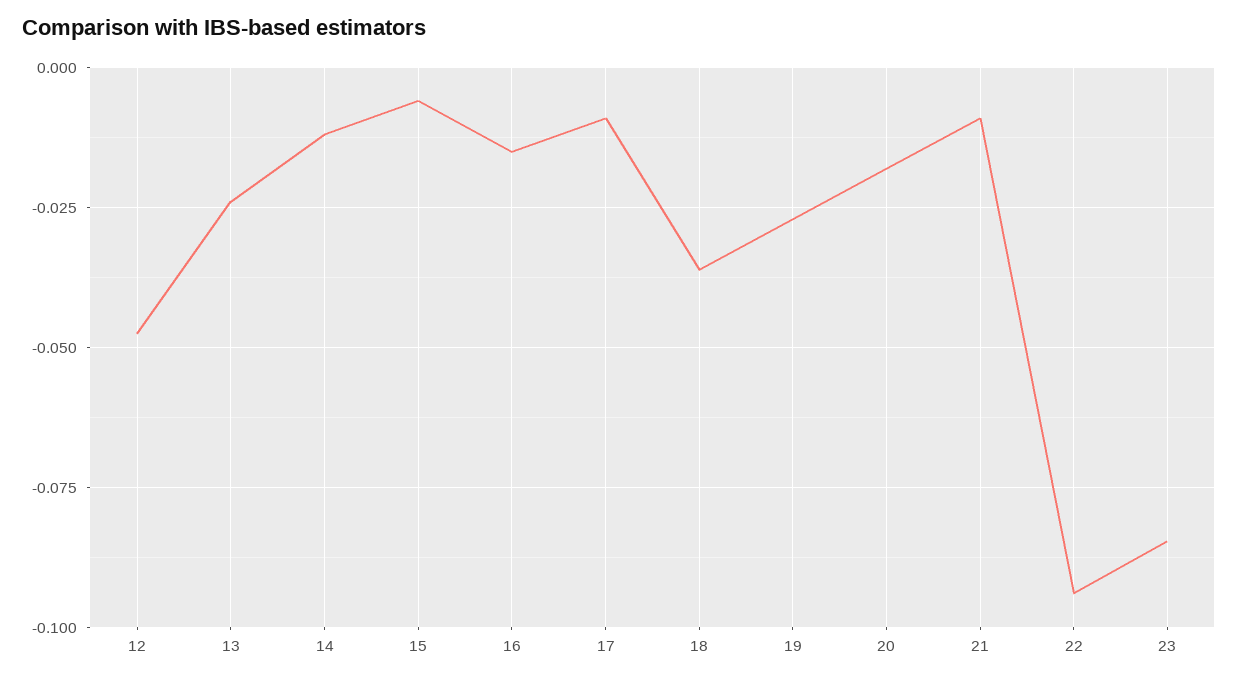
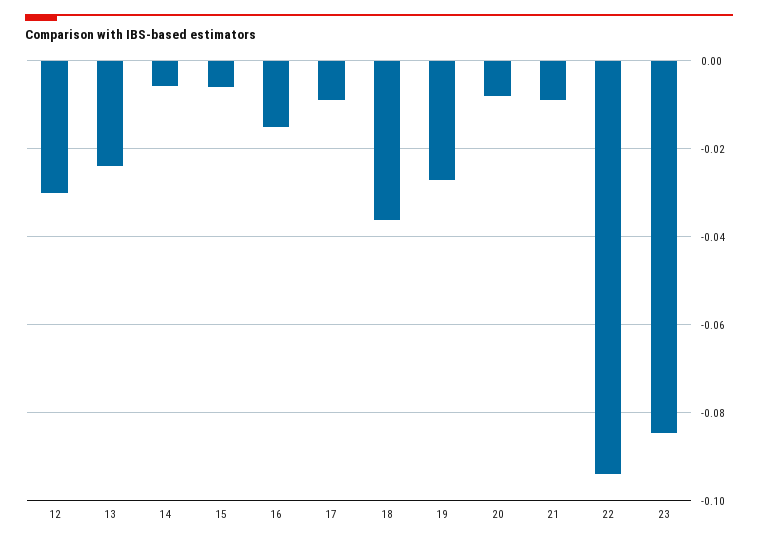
12: -0.0475 -> -0.03
14: -0.0125 -> -0.006
20: -0.0175 -> -0.008

